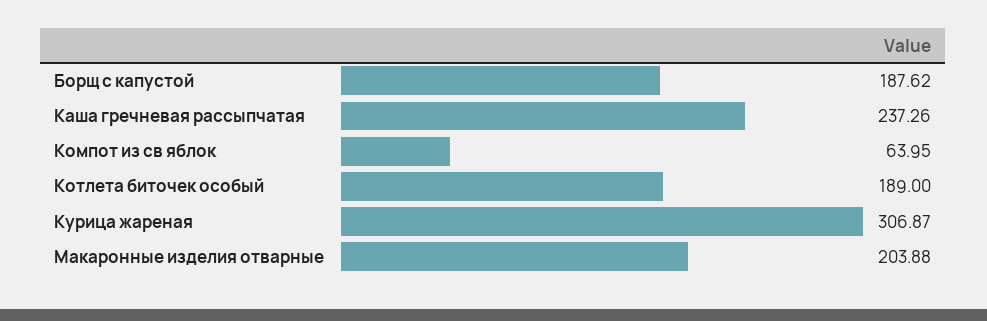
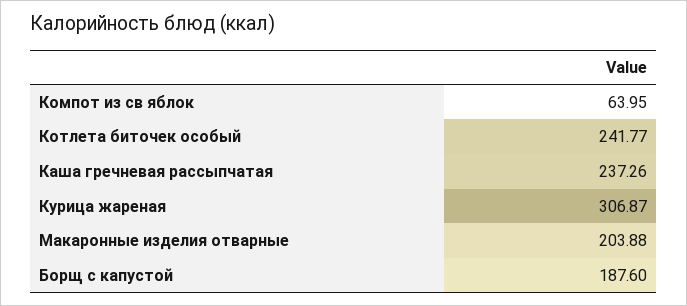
Борщ с капустой: 187.62 -> 187.6
Котлета биточек особый: 189 -> 241.77

